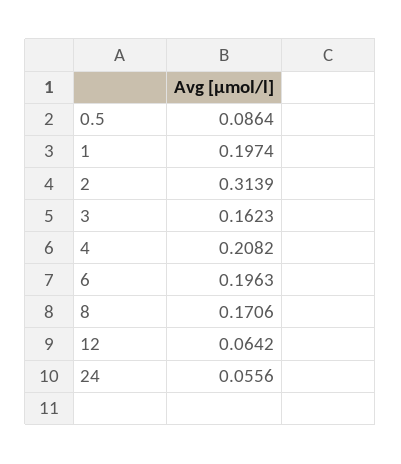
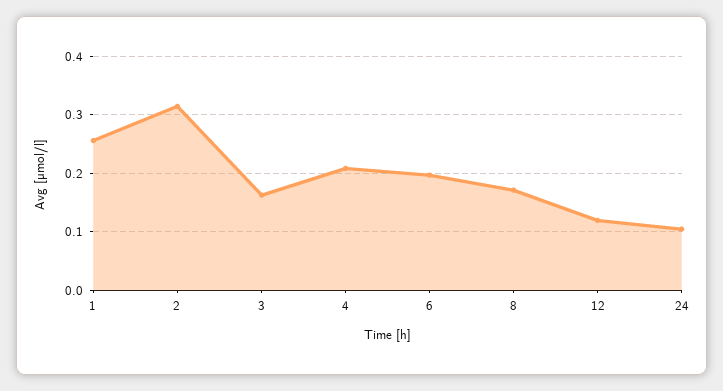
0.5: 0.0864 -> none
1: 0.1974 -> 0.26
12: 0.0642 -> 0.12
24: 0.0556 -> 0.1

